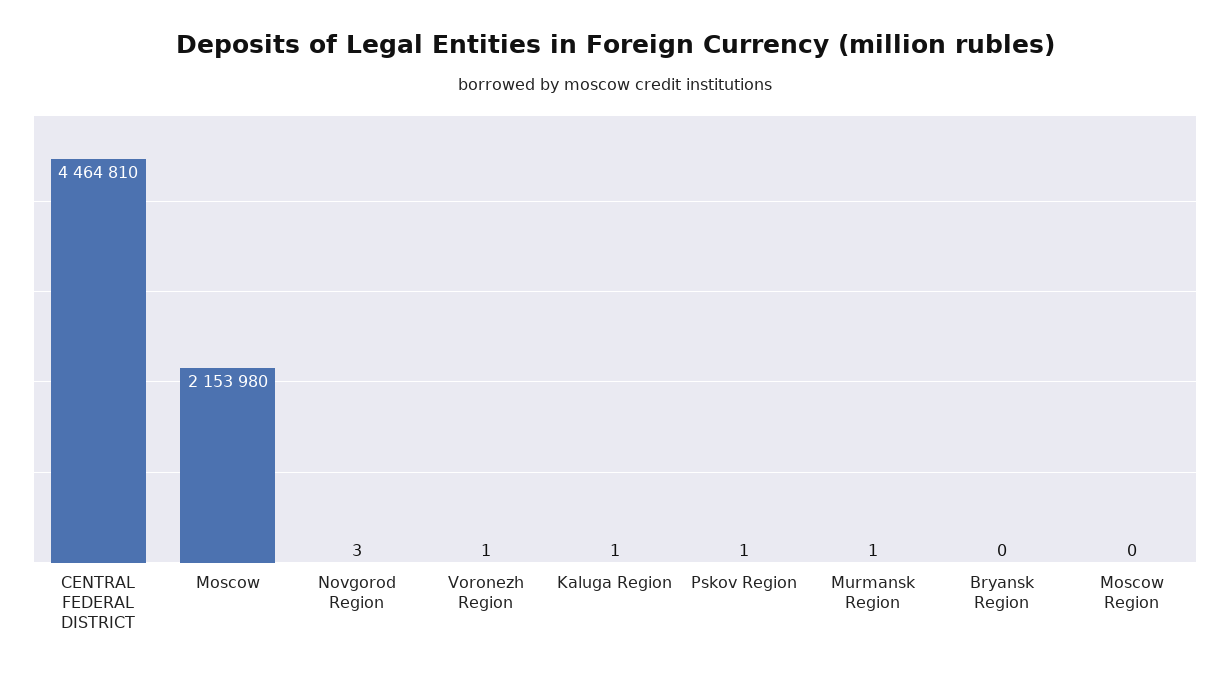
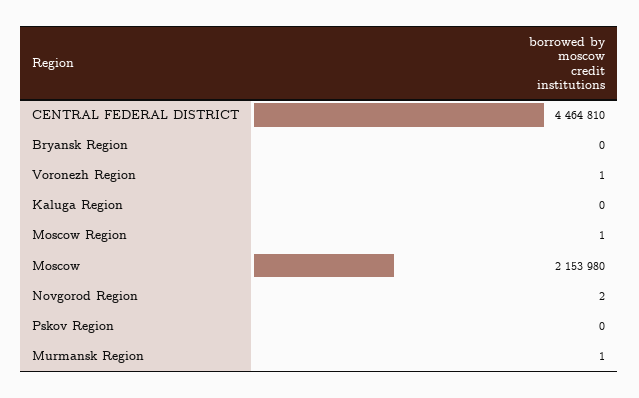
Novgorod Region: 3 -> 2
Kaluga Region: 1 -> 0
Pskov Region: 1 -> 0
Moscow Region: 0 -> 1

